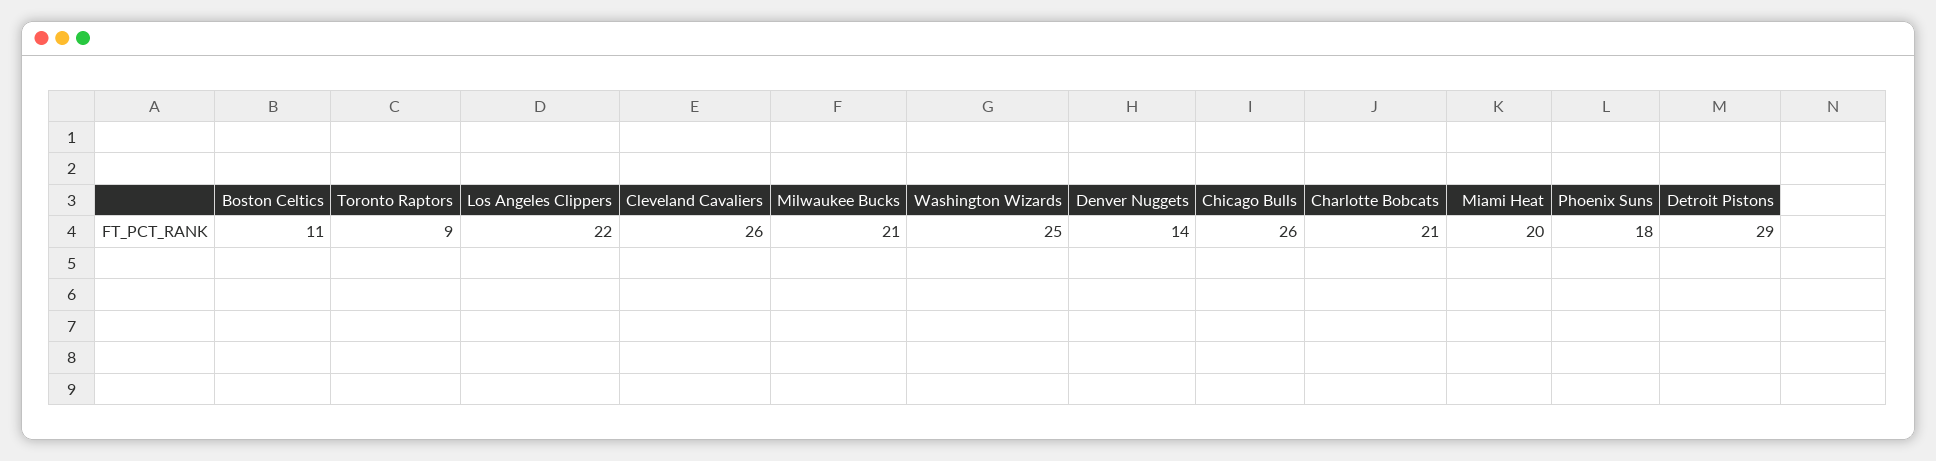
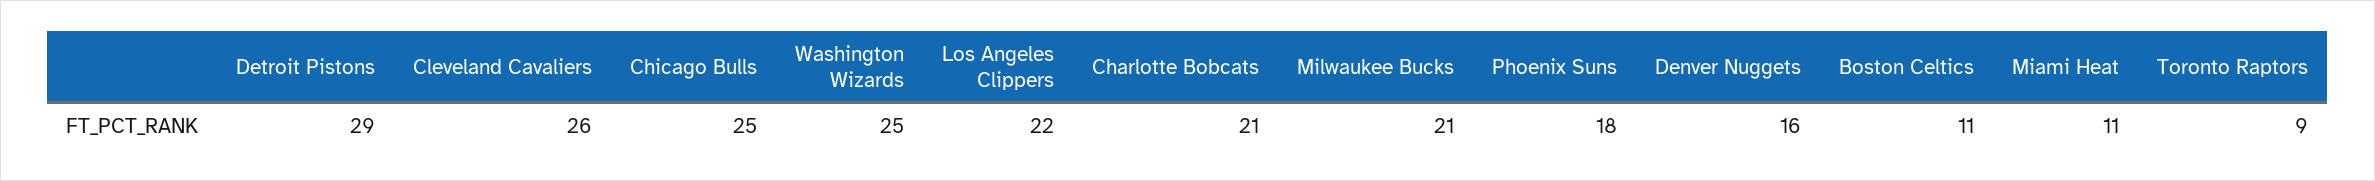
Denver Nuggets: 14 -> 16
Chicago Bulls: 26 -> 25
Miami Heat: 20 -> 11

